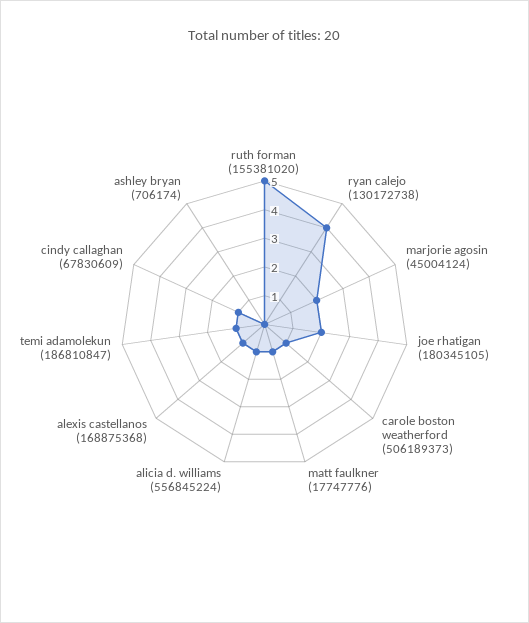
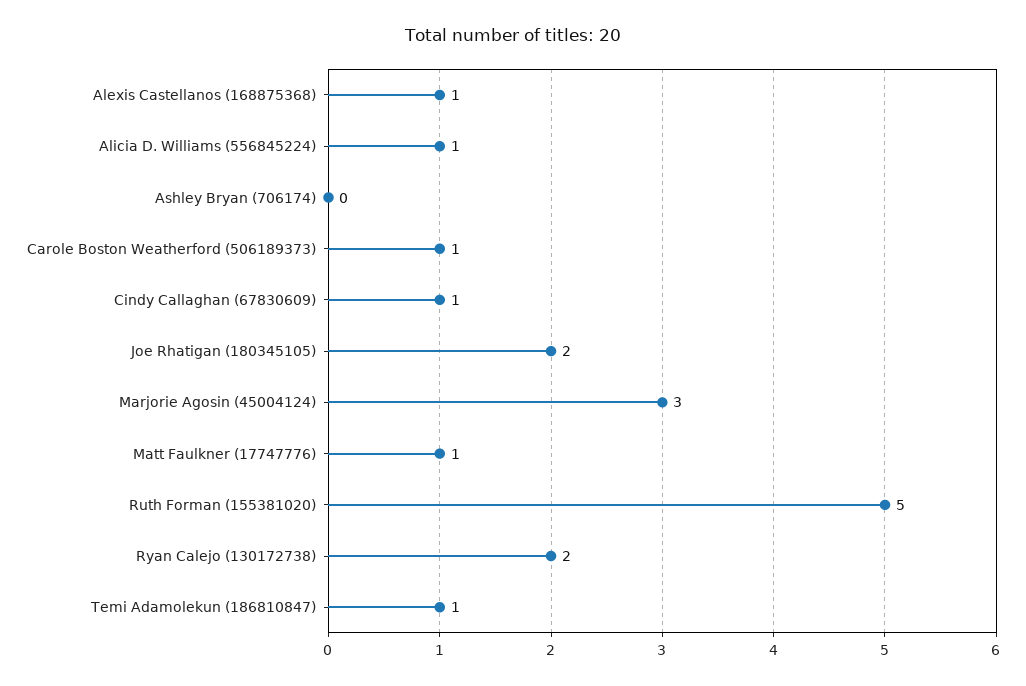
ryan calejo (130172738): 4 -> 2
marjorie agosin (45004124): 2 -> 3

